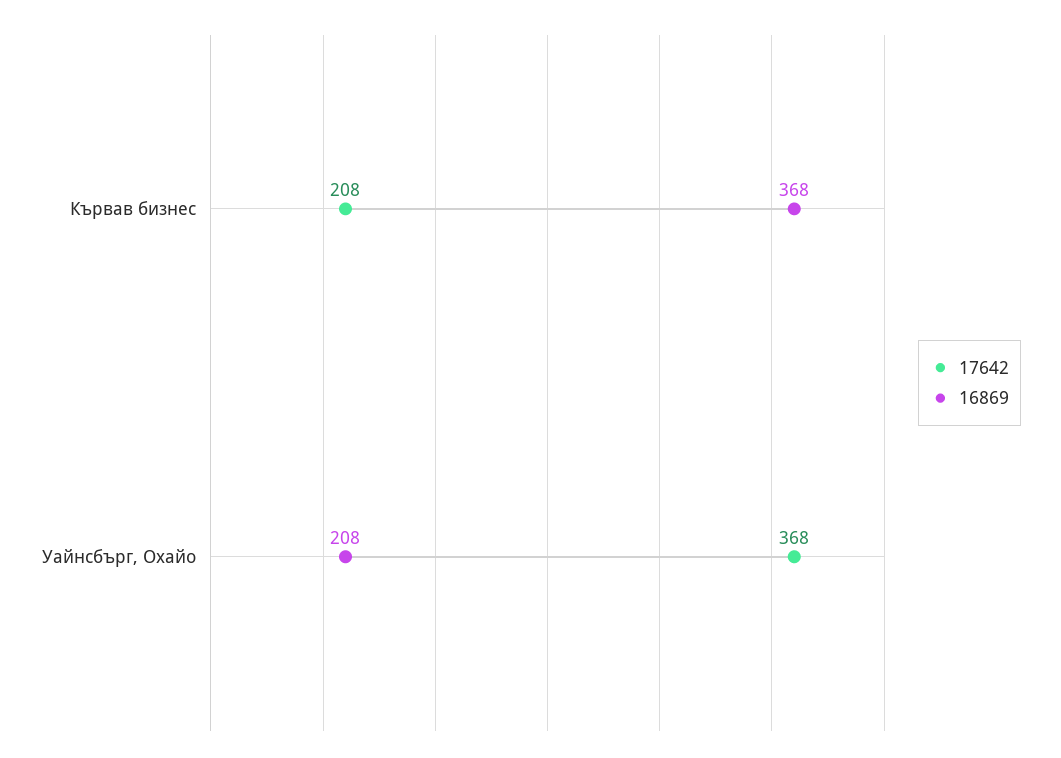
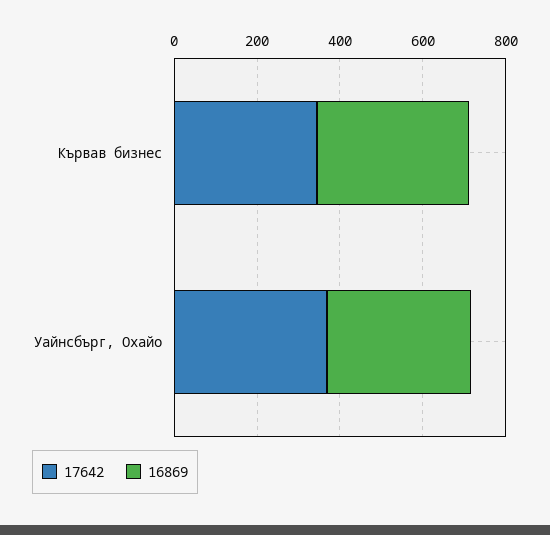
17642, Кървав бизнес: 208 -> 350
16869, Уайнсбърг, Охайо: 208 -> 350

